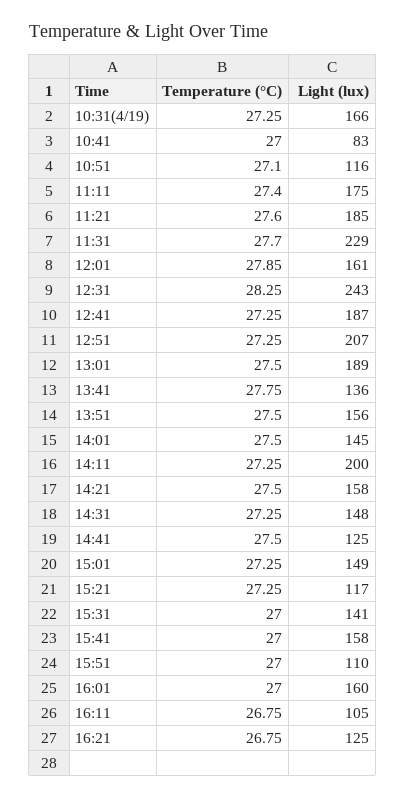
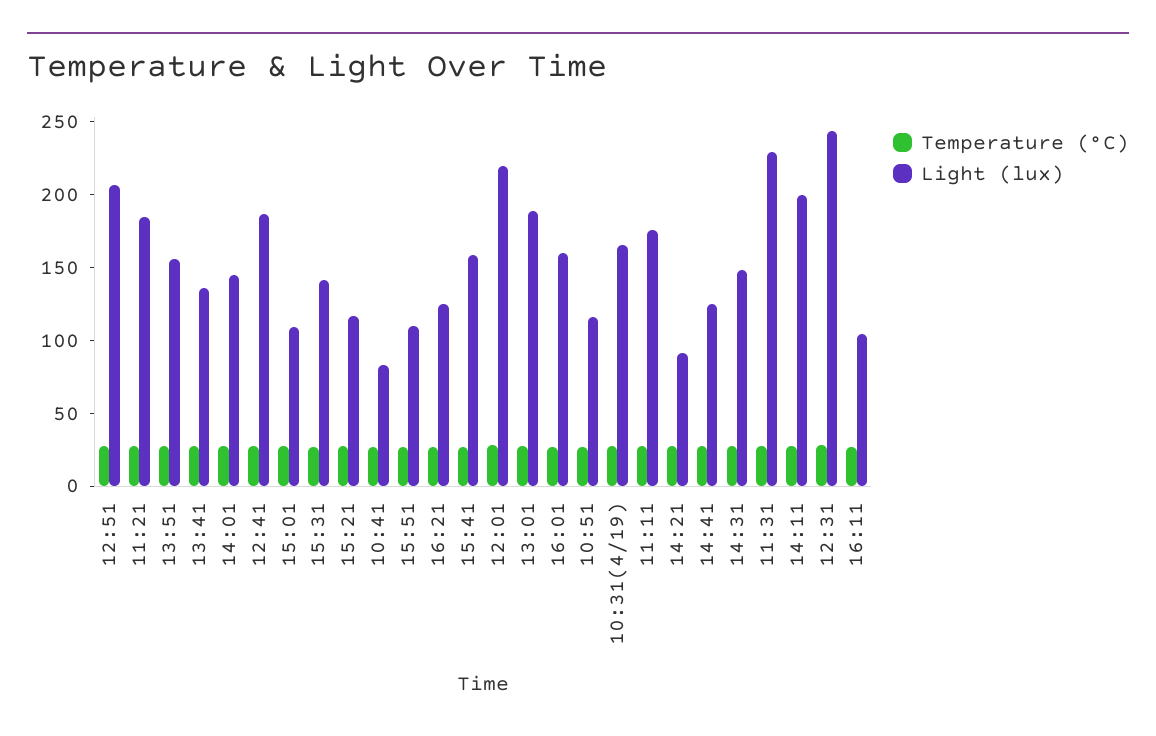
Light (lux), 12:01: 161 -> 220
Light (lux), 14:21: 158 -> 90
Light (lux), 15:01: 149 -> 110

